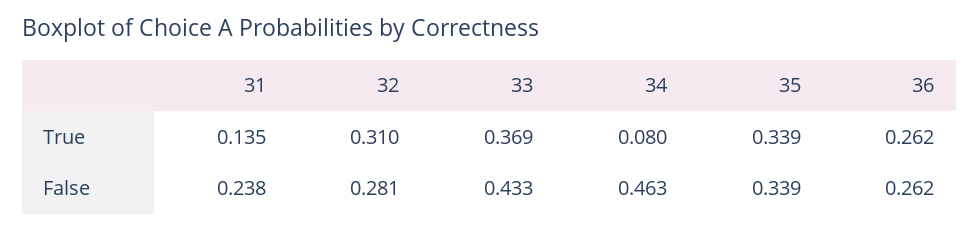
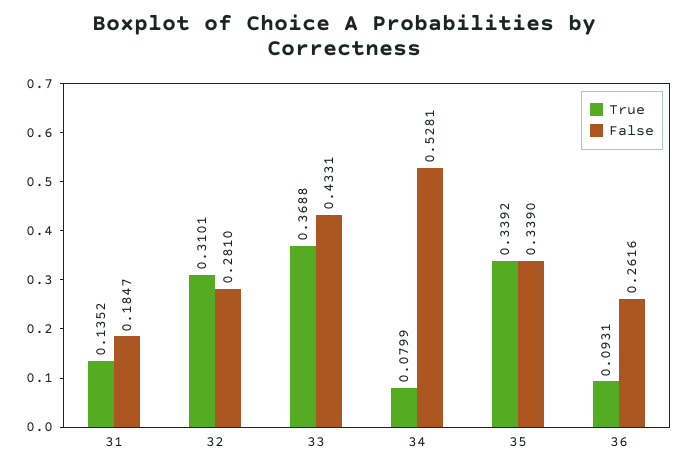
True, 36: 0.262 -> 0.0931
False, 31: 0.238 -> 0.1847
False, 34: 0.463 -> 0.5281

